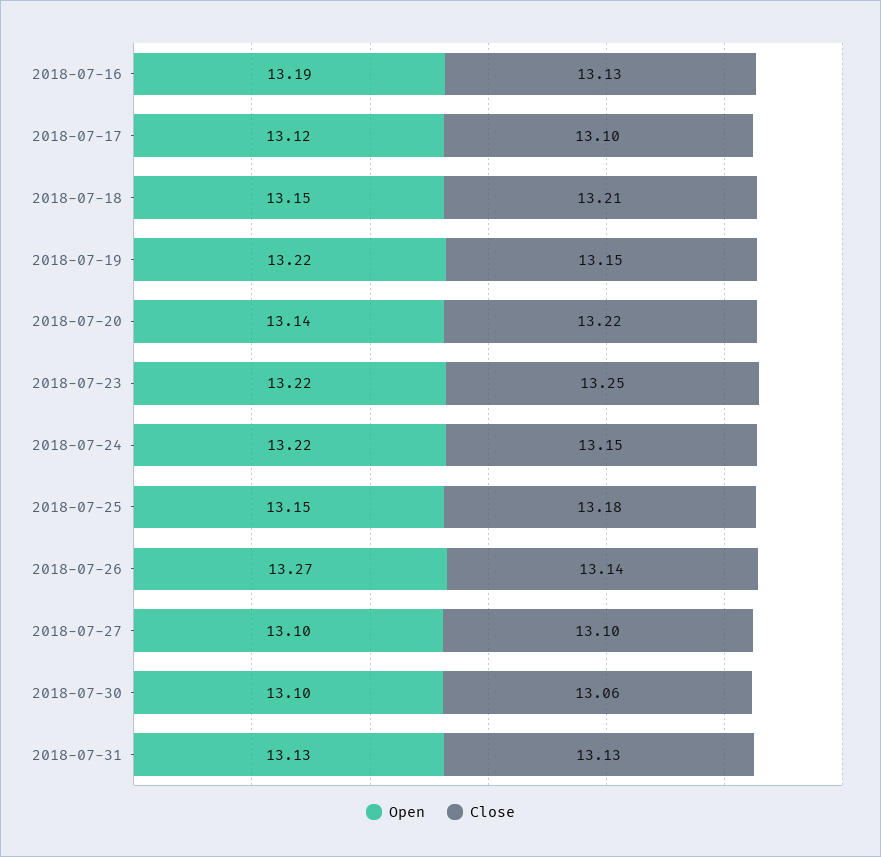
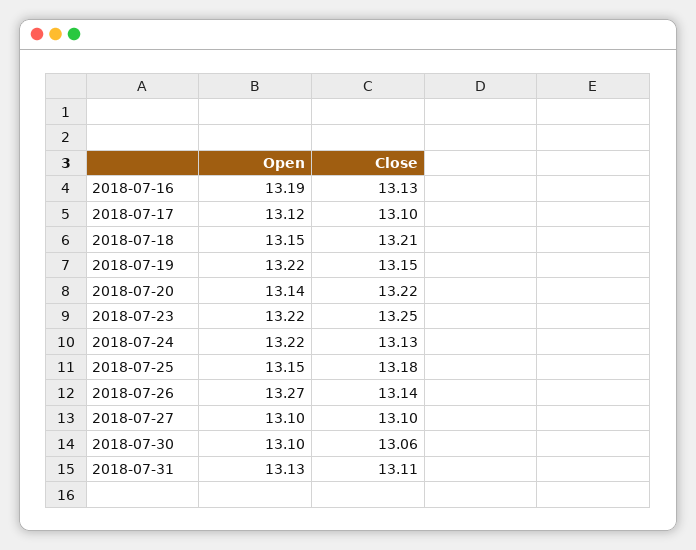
Close, 2018-07-24: 13.15 -> 13.13
Close, 2018-07-31: 13.13 -> 13.11

